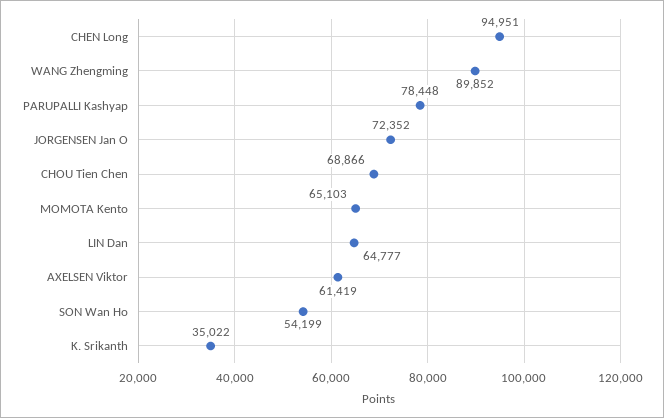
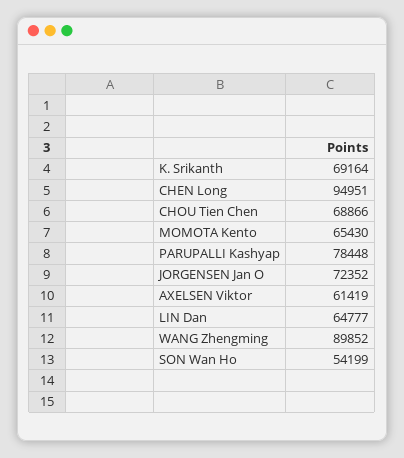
MOMOTA Kento: 65103 -> 65430
K. Srikanth: 35022 -> 69164

